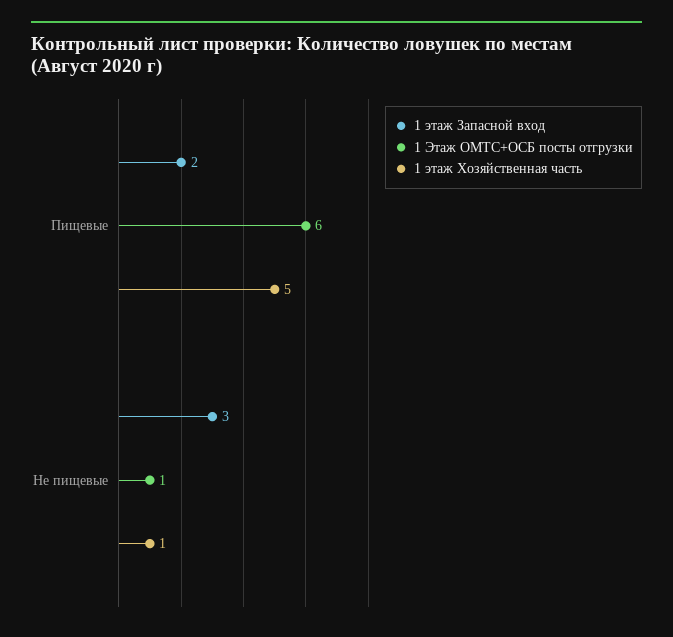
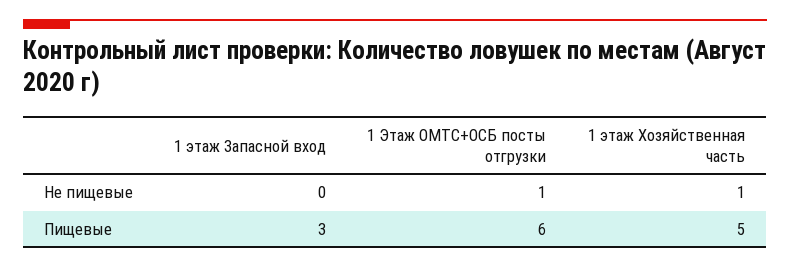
1 этаж Запасной вход, Пищевые: 2 -> 3
1 этаж Запасной вход, Не пищевые: 3 -> 0

